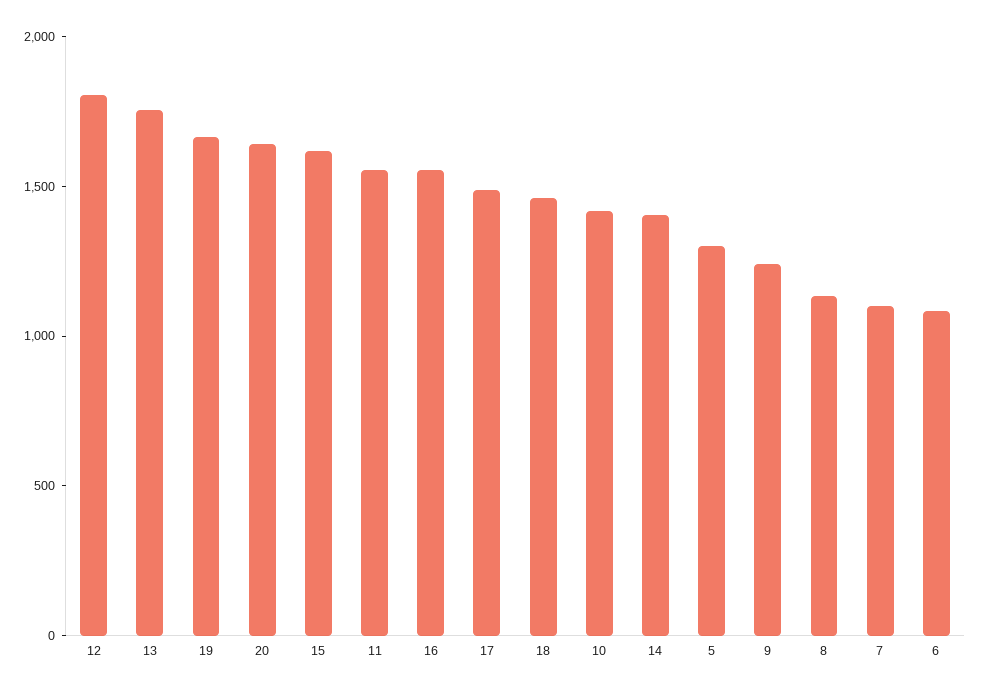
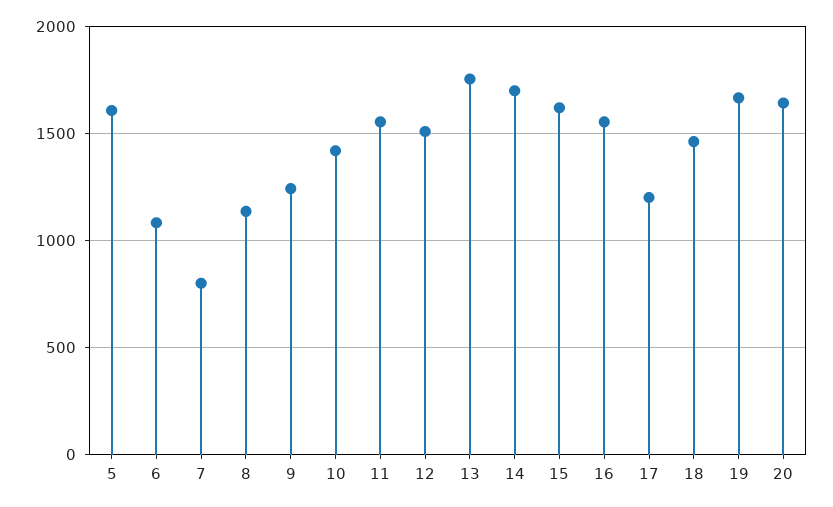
12: 1800 -> 1500
17: 1500 -> 1200
14: 1400 -> 1700
5: 1300 -> 1600
7: 1100 -> 800

